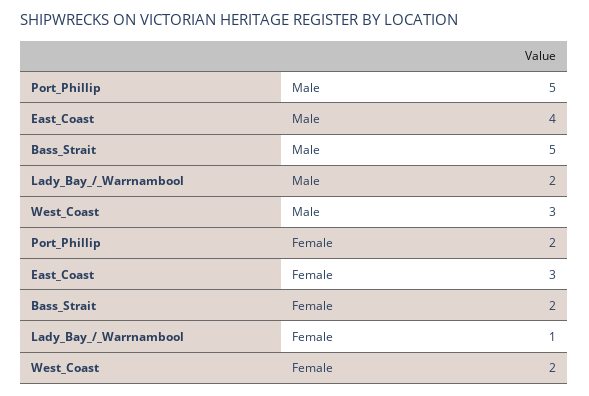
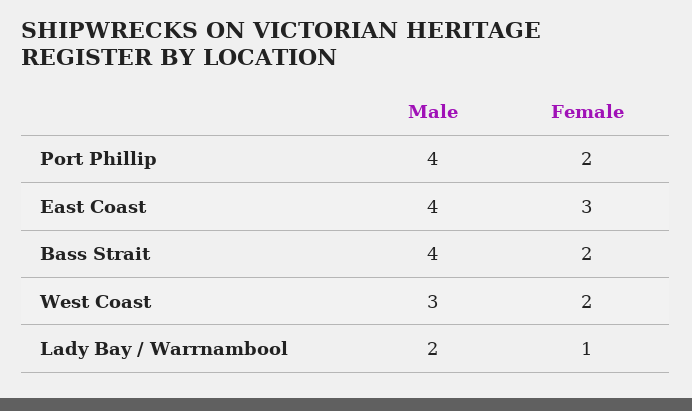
Port_Phillip, Male: 5 -> 4
Bass_Strait, Male: 5 -> 4

